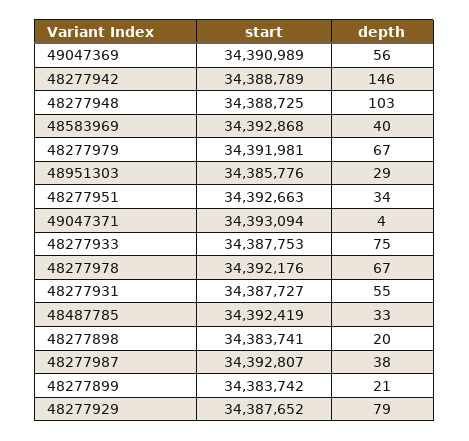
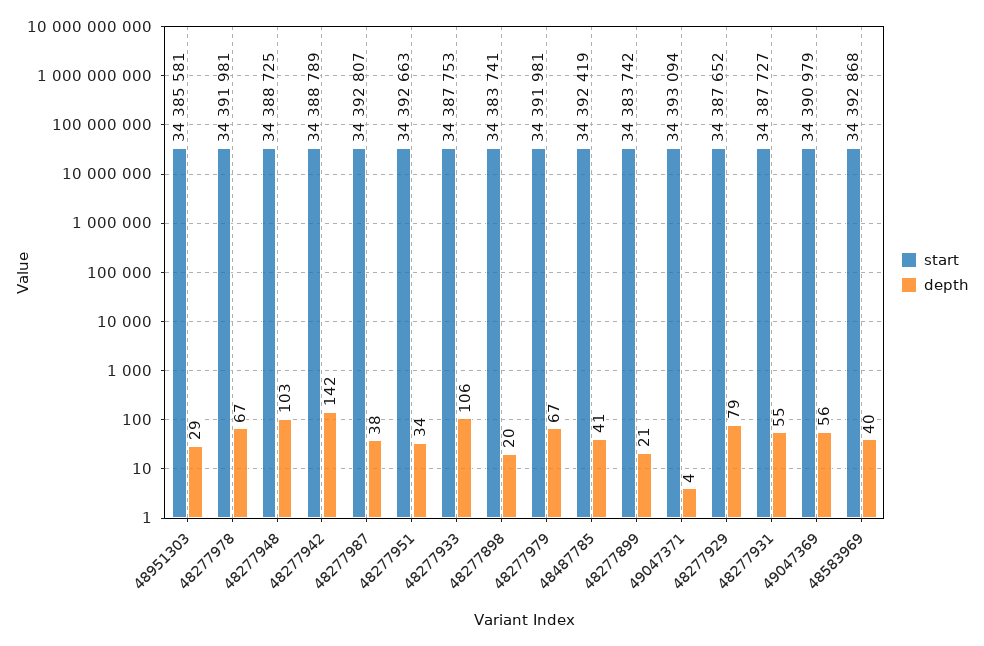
start, 49047369: 34390989 -> 34390979
depth, 48277942: 146 -> 142
start, 48951303: 34385776 -> 34385581
depth, 48277933: 75 -> 106
start, 48277978: 34392176 -> 34391981
depth, 48487785: 33 -> 41

